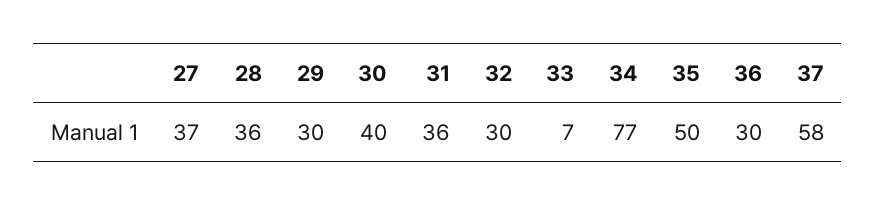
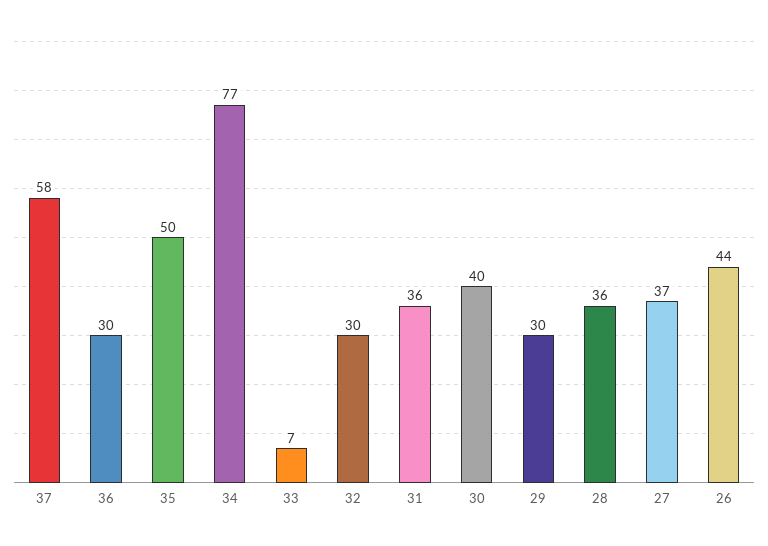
26: none -> 44

